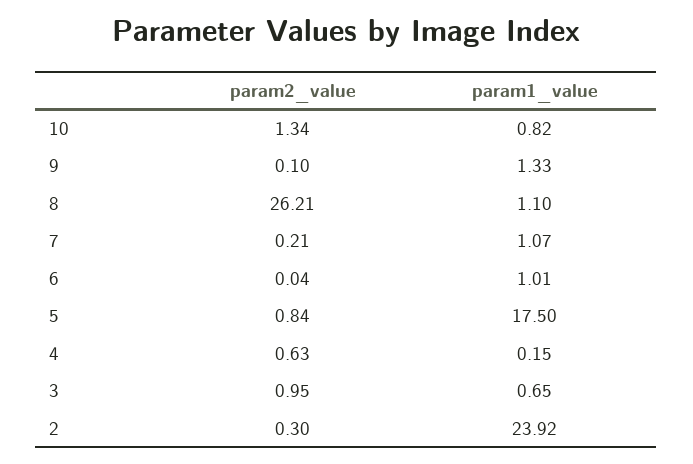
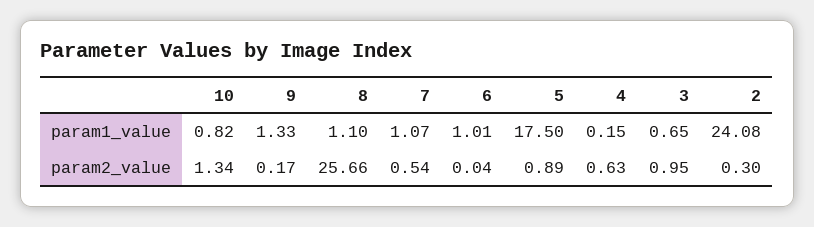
param2_value, 9: 0.1 -> 0.17
param2_value, 8: 26.21 -> 25.66
param2_value, 7: 0.21 -> 0.54
param2_value, 5: 0.84 -> 0.89
param1_value, 2: 23.92 -> 24.08

